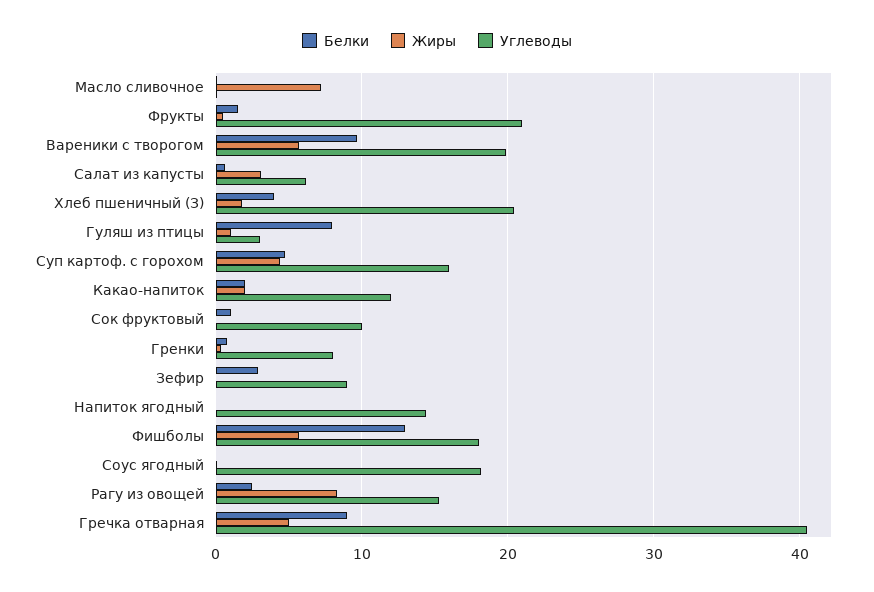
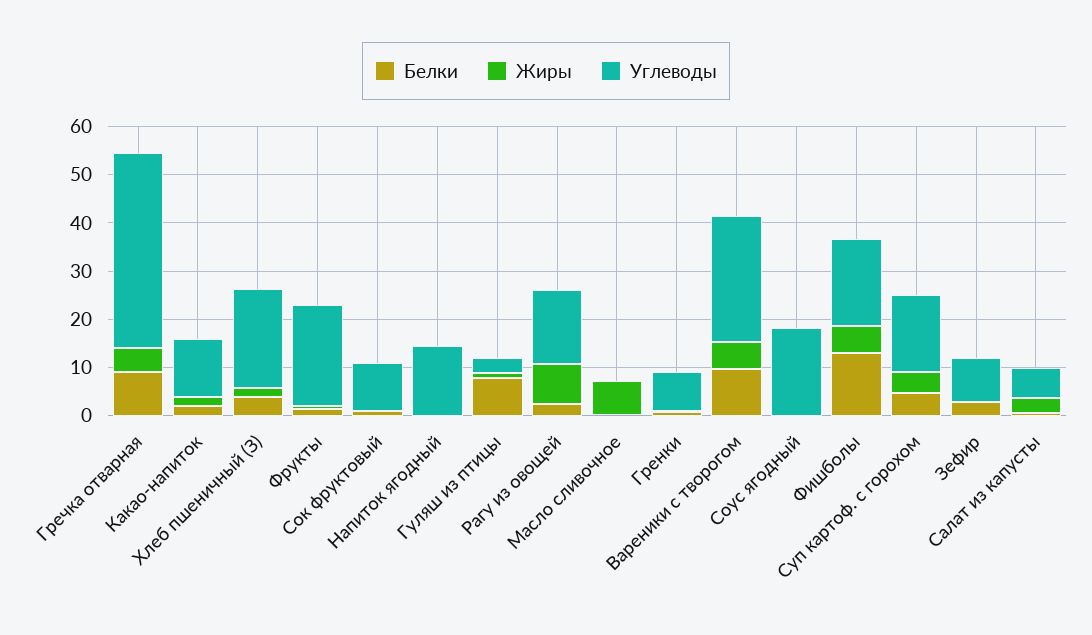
Углеводы, Вареники с творогом: 20 -> 26

